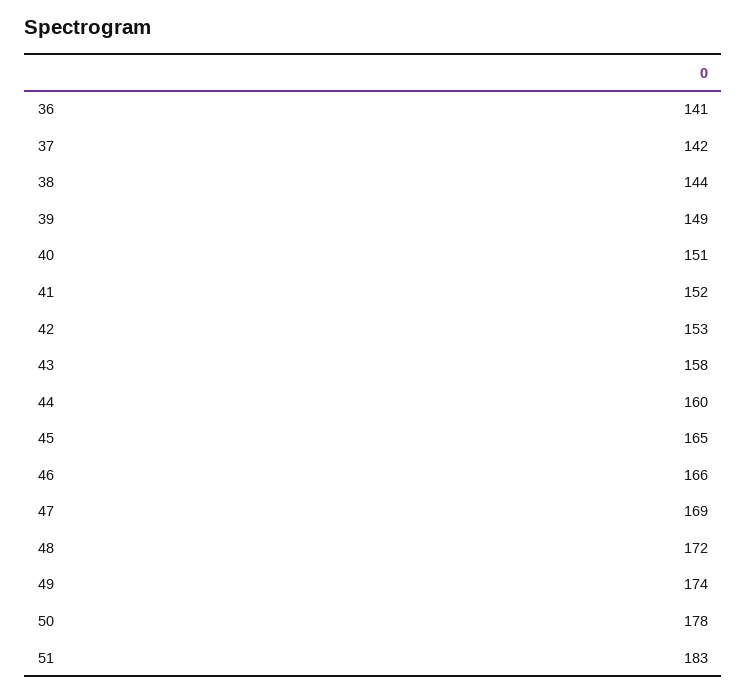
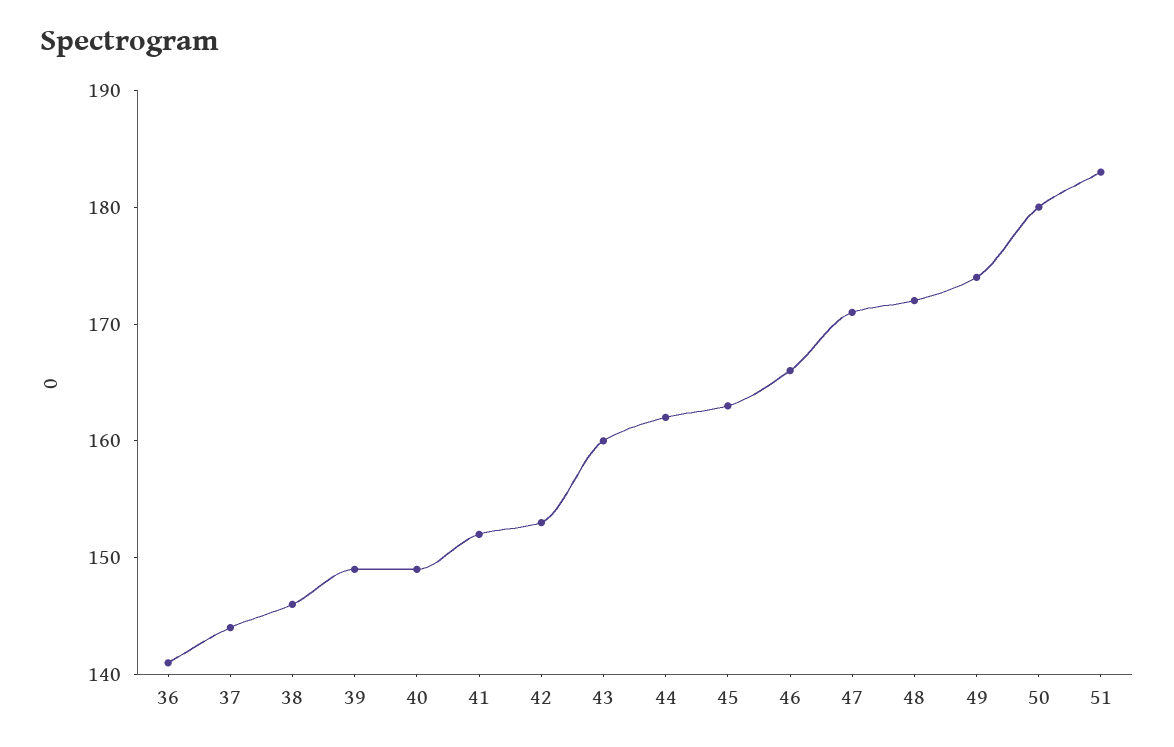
37: 142 -> 144
38: 144 -> 146
40: 151 -> 149
43: 158 -> 160
44: 160 -> 162
45: 165 -> 163
47: 169 -> 171
50: 178 -> 180

